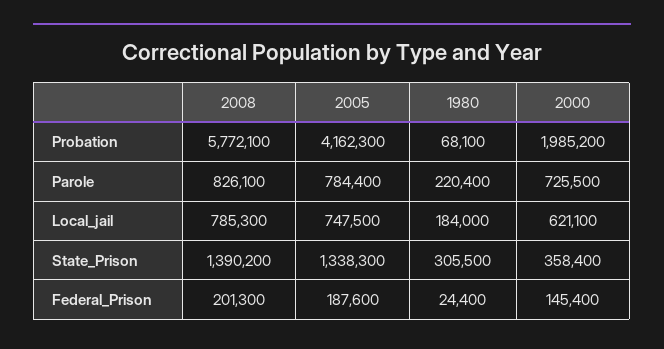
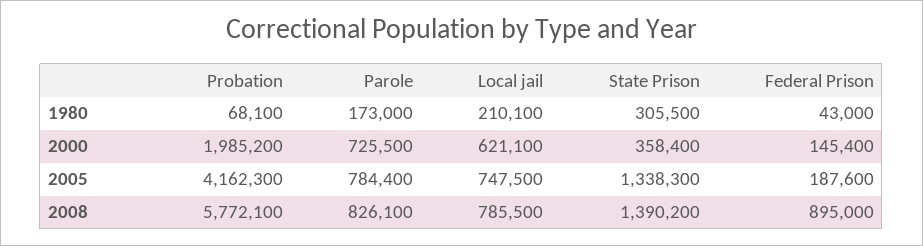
1980, Parole: 220400 -> 173000
2008, Local_jail: 785300 -> 785500
1980, Local_jail: 184000 -> 210100
2008, Federal_Prison: 201300 -> 895000
1980, Federal_Prison: 24400 -> 43000

